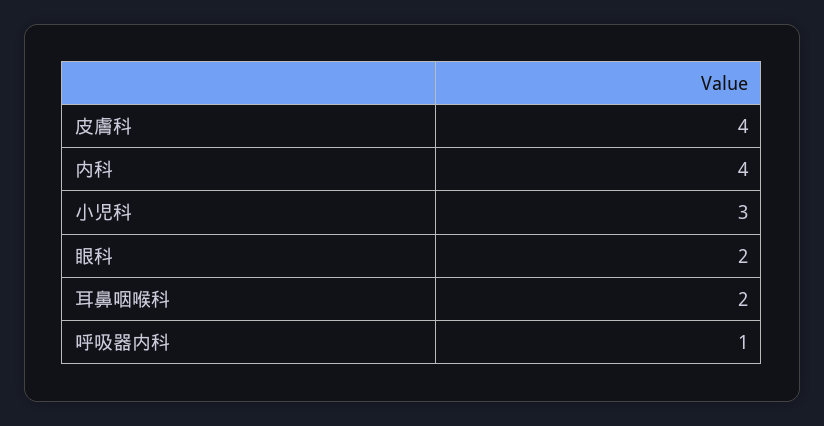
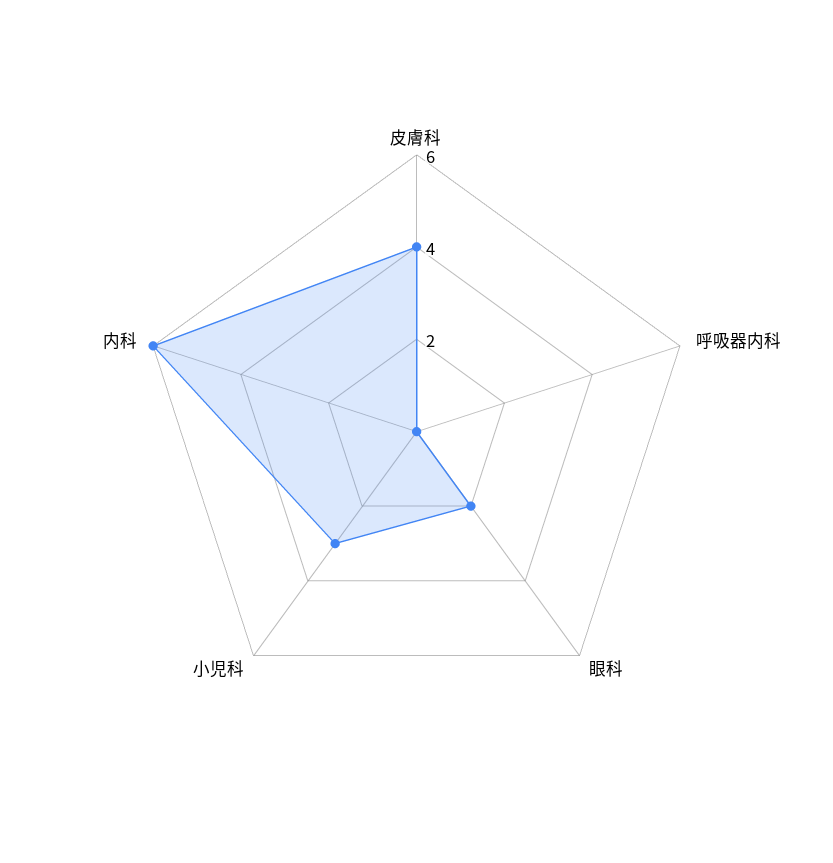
内科: 4 -> 6
耳鼻咽喉科: 2 -> none
呼吸器内科: 1 -> 0

